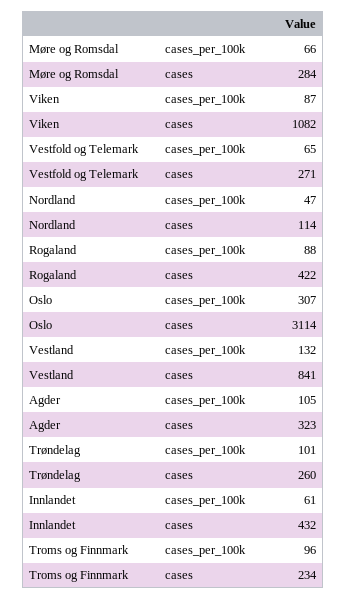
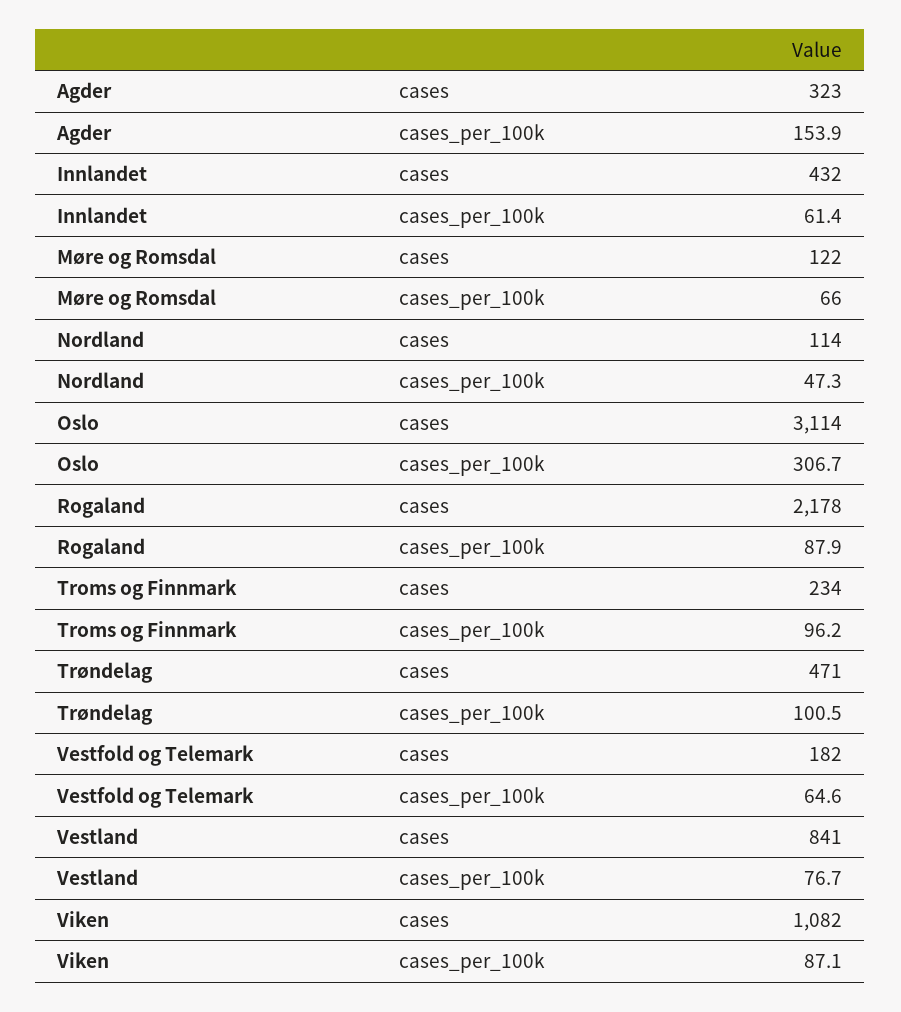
Møre og Romsdal, cases: 284 -> 122
Vestfold og Telemark, cases: 271 -> 182
Rogaland, cases: 422 -> 2178
Vestland, cases_per_100k: 132 -> 76.7
Agder, cases_per_100k: 105 -> 153.9
Trøndelag, cases: 260 -> 471

